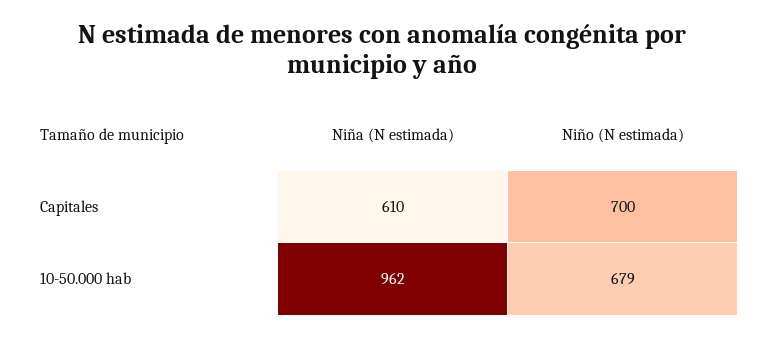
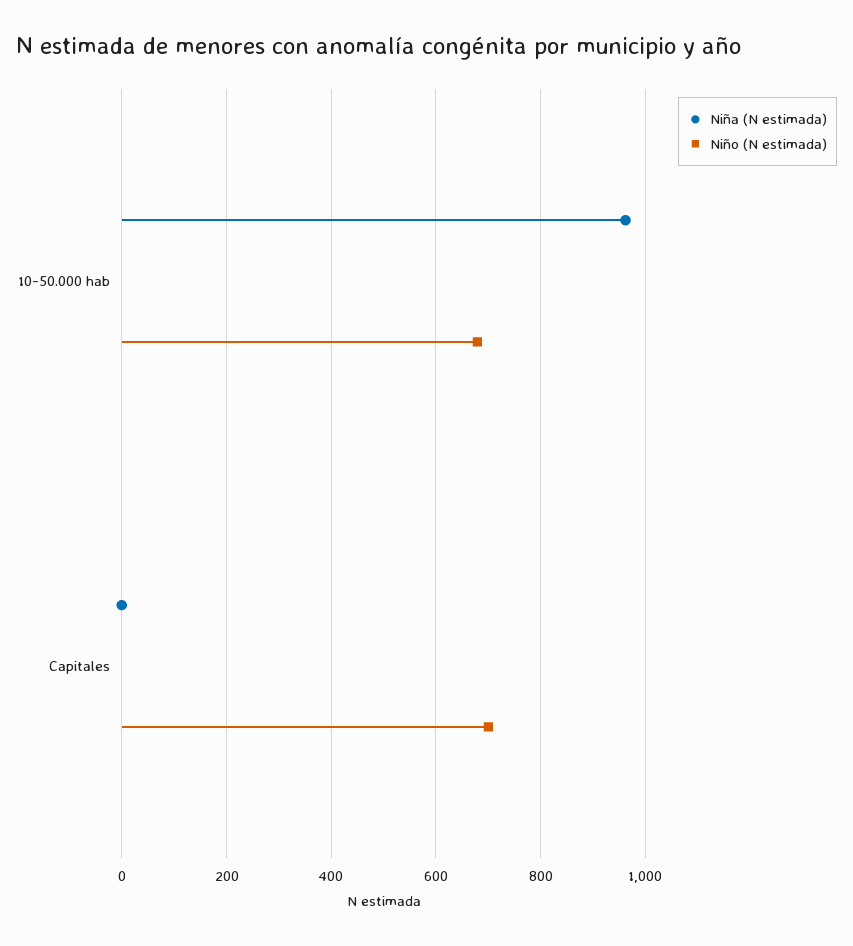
Niña (N estimada), Capitales: 610 -> 0

